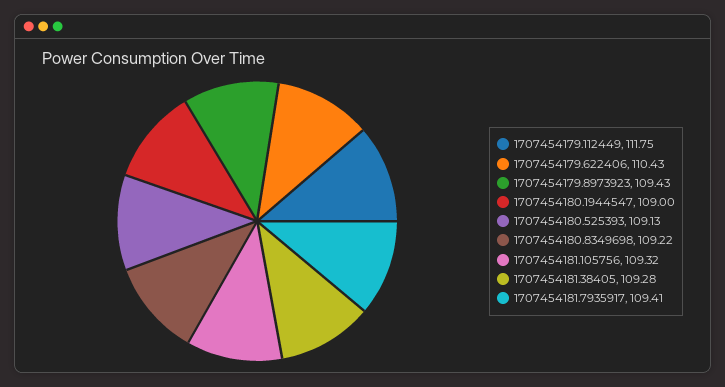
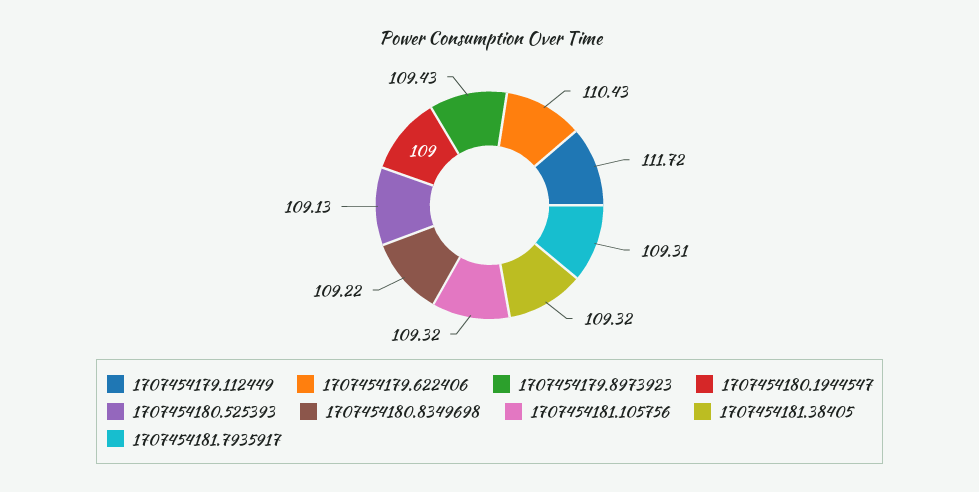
1707454179.112449: 111.75 -> 111.72
1707454181.38405: 109.28 -> 109.32
1707454181.7935917: 109.41 -> 109.31

